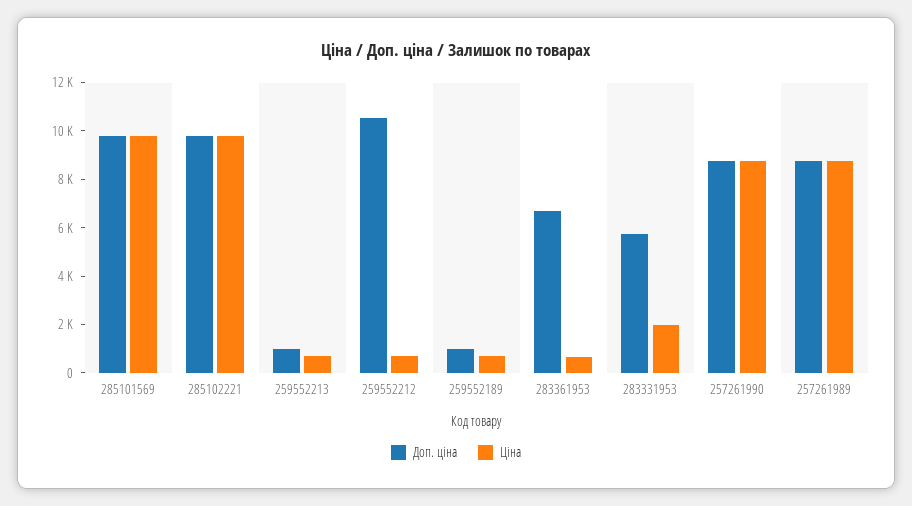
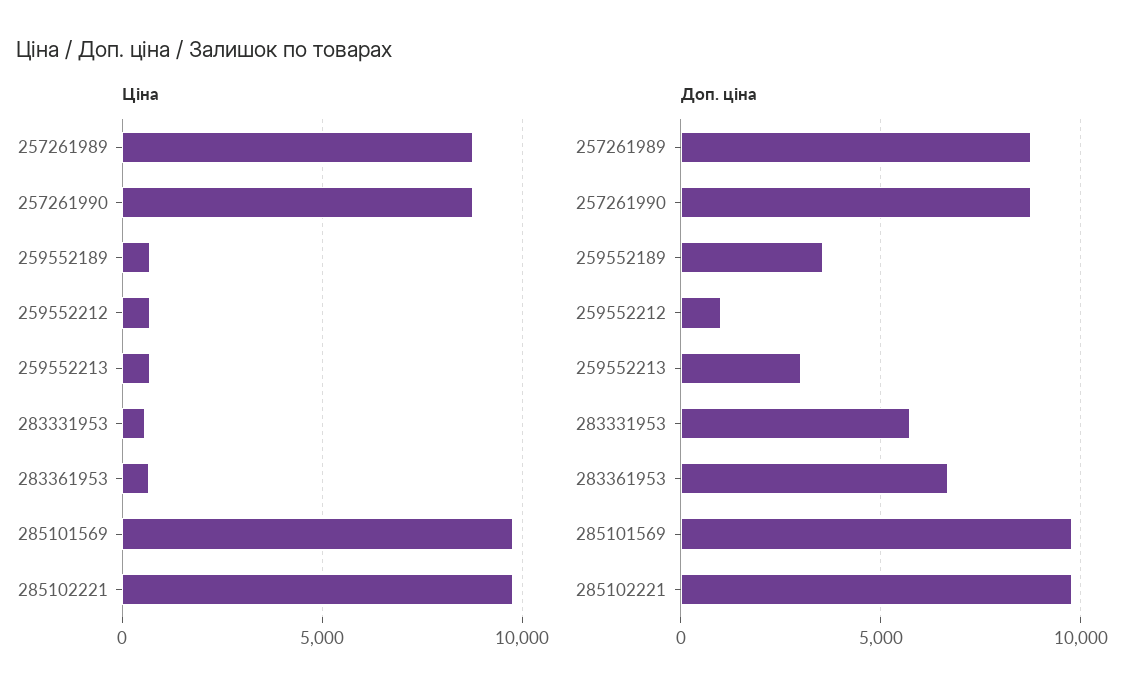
Доп. ціна, 259552213: 1000 -> 3000
Доп. ціна, 259552212: 10500 -> 1000
Доп. ціна, 259552189: 1000 -> 3500
Ціна, 283331953: 2000 -> 500

